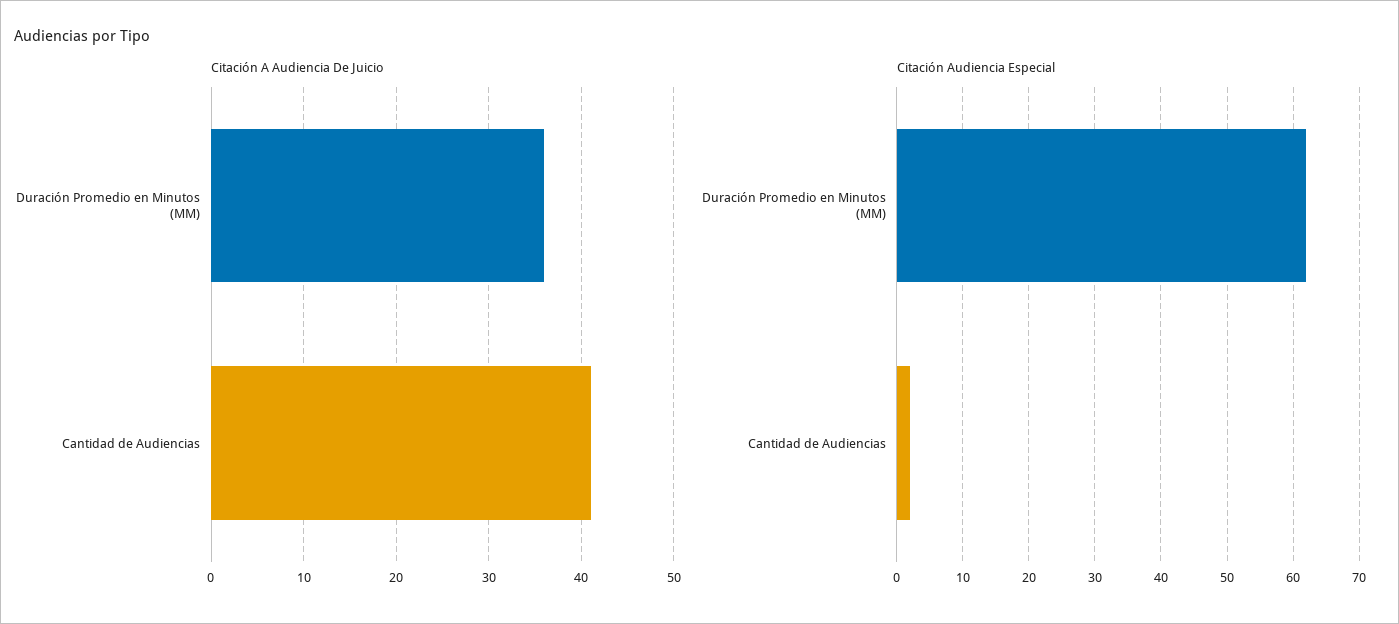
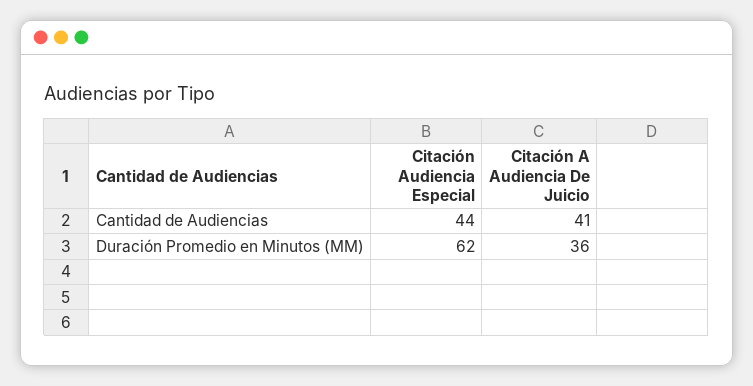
Citación Audiencia Especial, Cantidad de Audiencias: 2 -> 44

